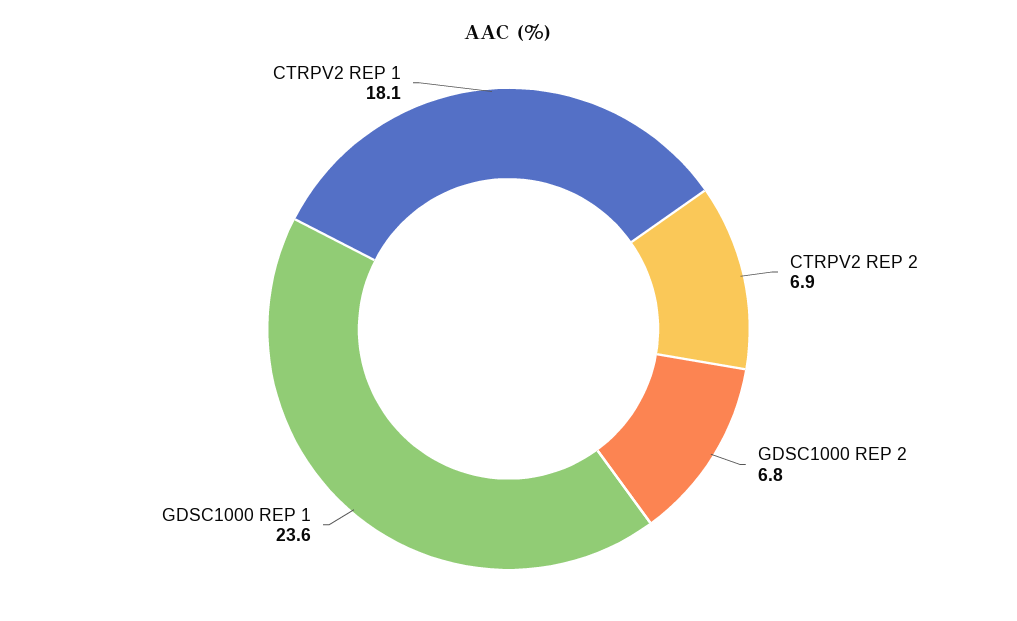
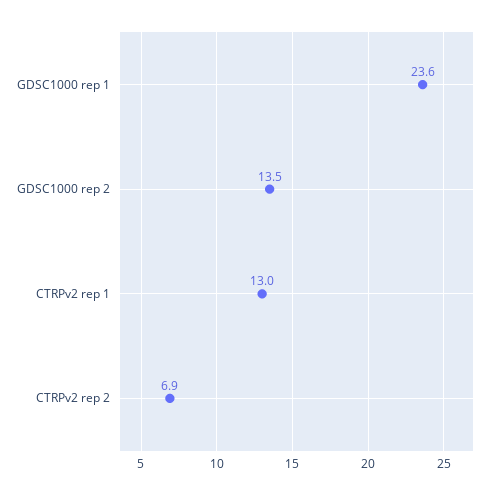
GDSC1000 REP 2: 6.8 -> 13.5
CTRPV2 REP 1: 18.1 -> 13

